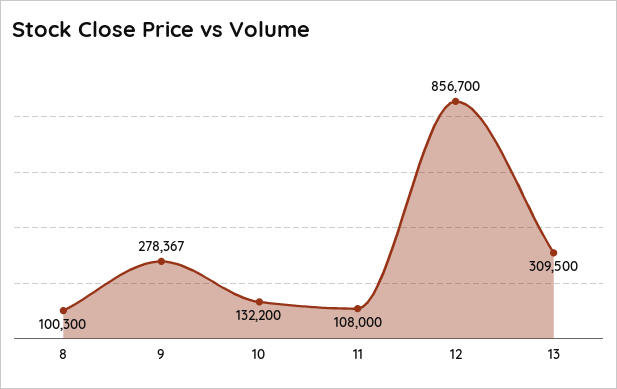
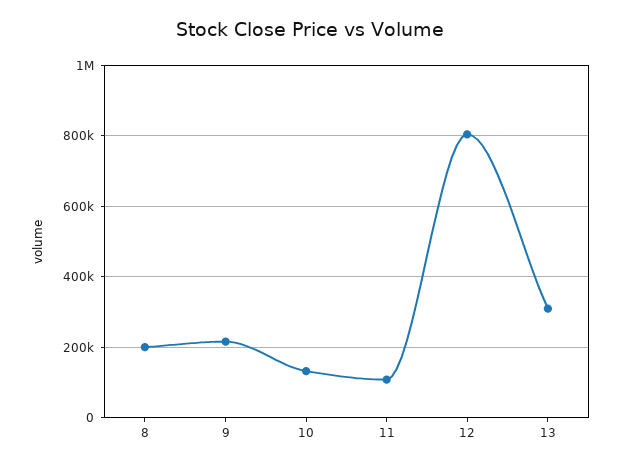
8: 100300 -> 200000
9: 278367 -> 220000
12: 856700 -> 800000

